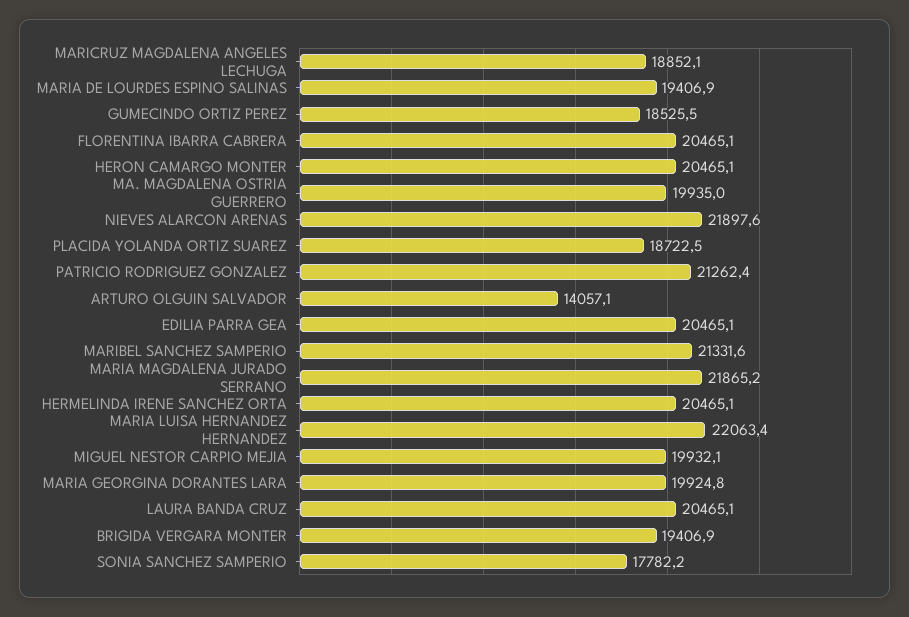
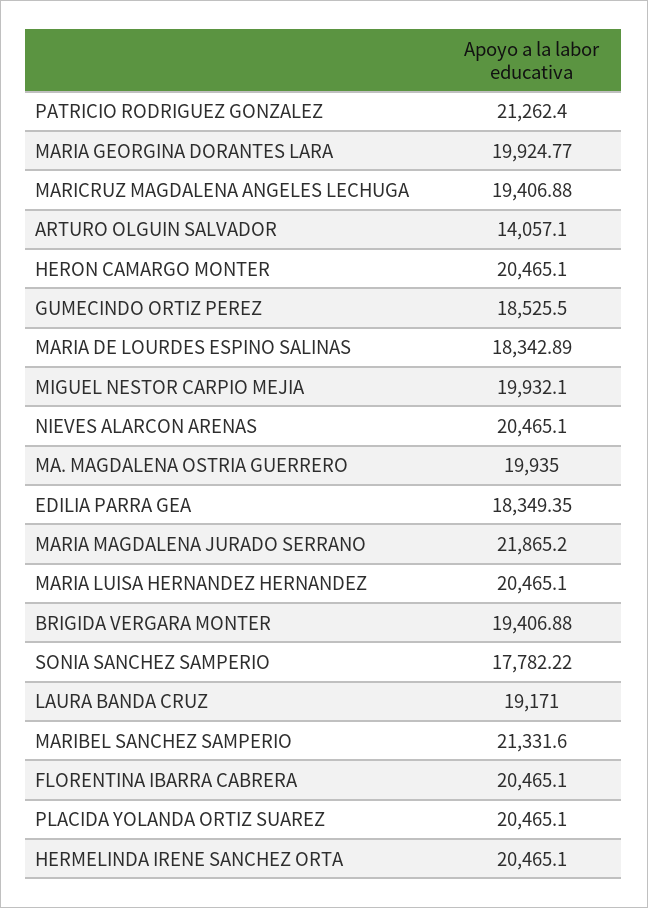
MARICRUZ MAGDALENA ANGELES LECHUGA: 18852.1 -> 19406.88
MARIA DE LOURDES ESPINO SALINAS: 19406.9 -> 18342.89
NIEVES ALARCON ARENAS: 21897.6 -> 20465.1
PLACIDA YOLANDA ORTIZ SUAREZ: 18722.5 -> 20465.1
EDILIA PARRA GEA: 20465.1 -> 18349.35
MARIA LUISA HERNANDEZ HERNANDEZ: 22063.4 -> 20465.1
LAURA BANDA CRUZ: 20465.1 -> 19171

